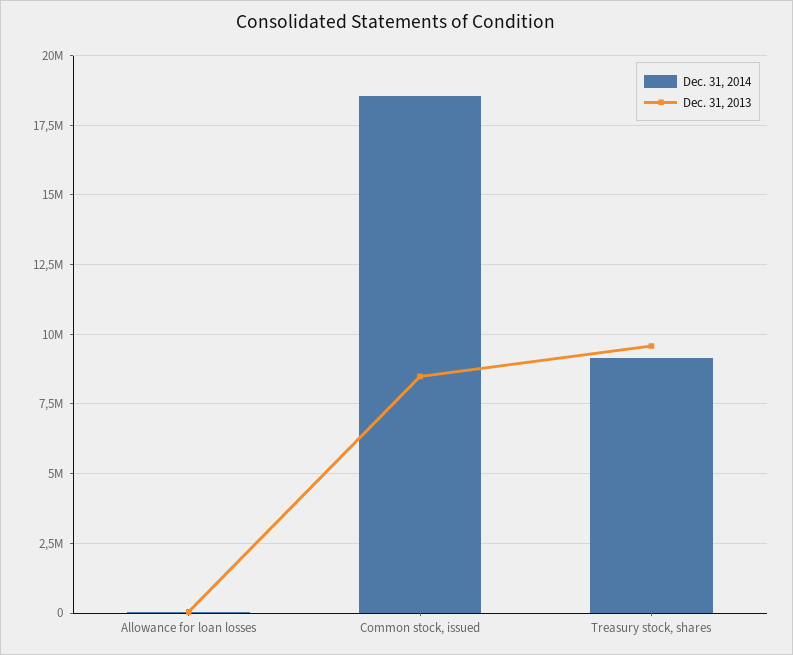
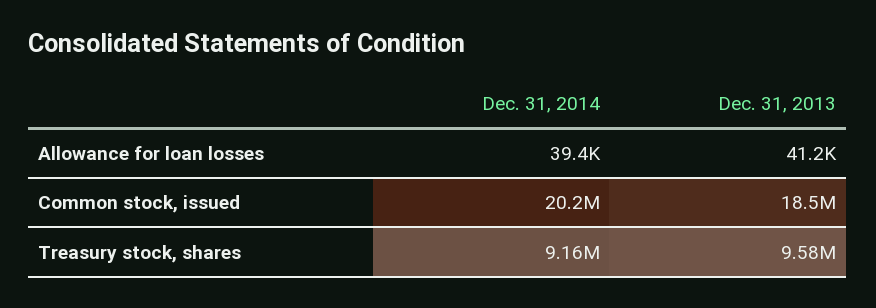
Dec. 31, 2014, Common stock, issued: 18500000 -> 20200000
Dec. 31, 2013, Common stock, issued: 8500000 -> 18500000

